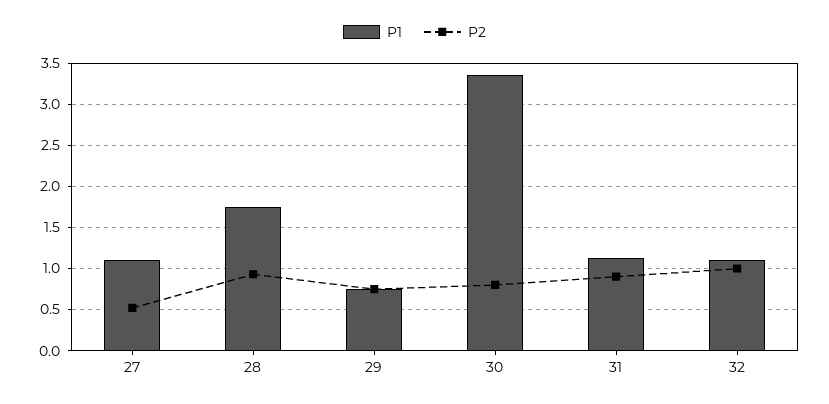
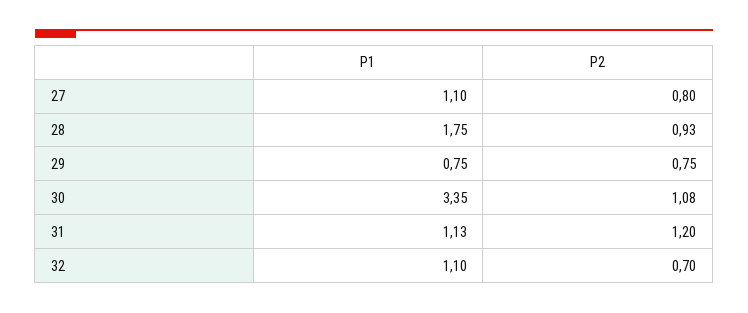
P2, 27: 0.5 -> 0.8
P2, 30: 0.8 -> 1.08
P2, 31: 0.9 -> 1.2
P2, 32: 1 -> 0.7

